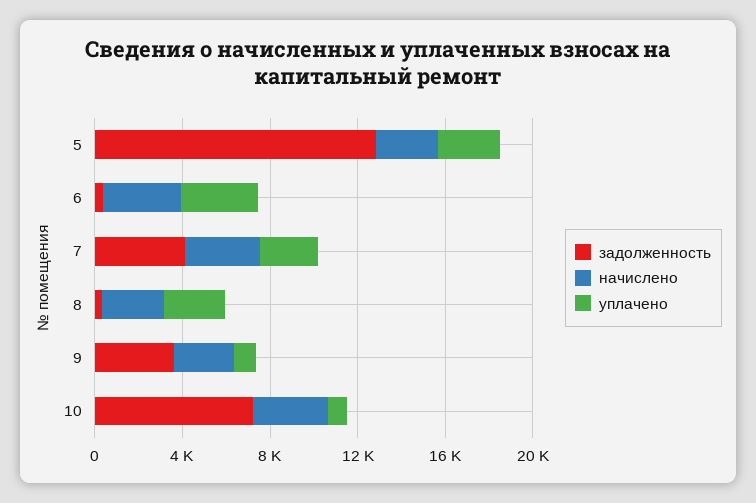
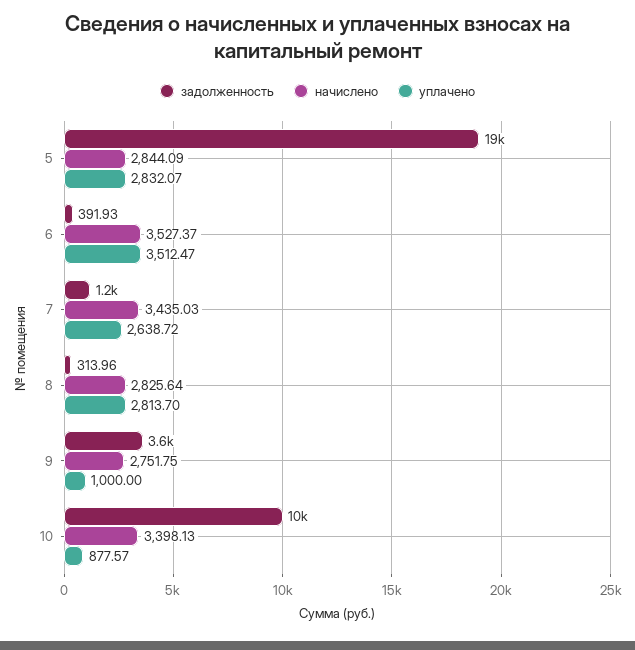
задолженность, 5: 13000 -> 19000
задолженность, 7: 4000 -> 1200
задолженность, 10: 7000 -> 10000

